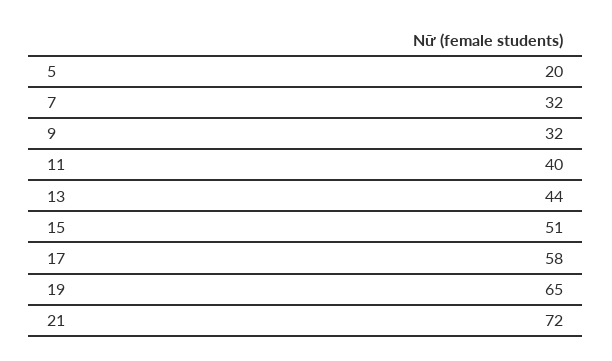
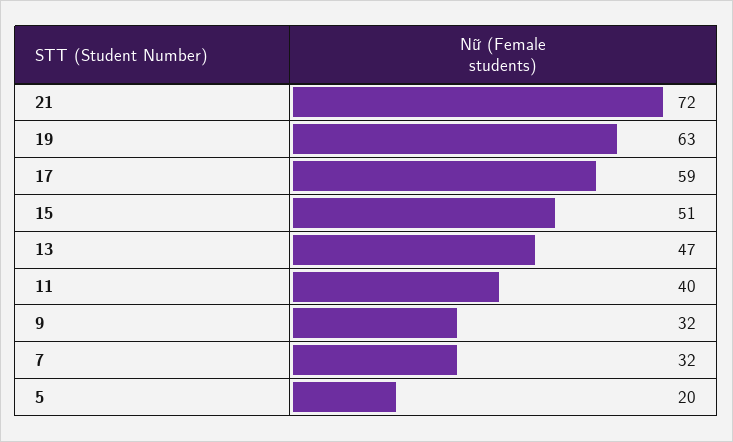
13: 44 -> 47
17: 58 -> 59
19: 65 -> 63

